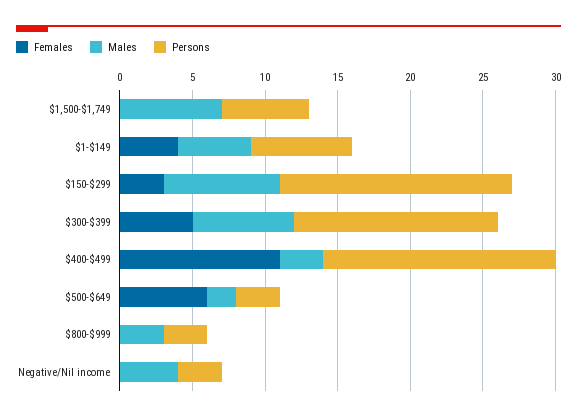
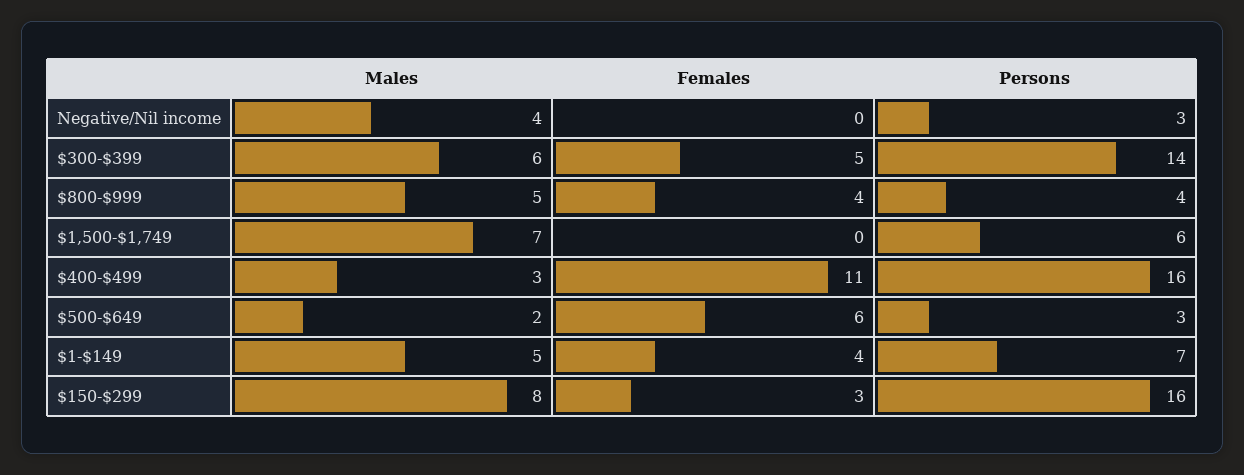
Males, $300-$399: 7 -> 6
Females, $800-$999: 0 -> 4
Males, $800-$999: 3 -> 5
Persons, $800-$999: 3 -> 4

